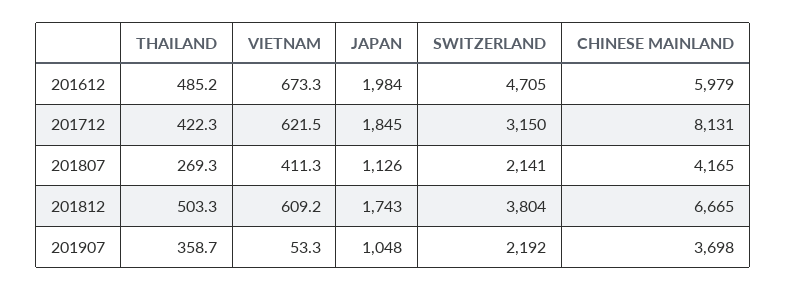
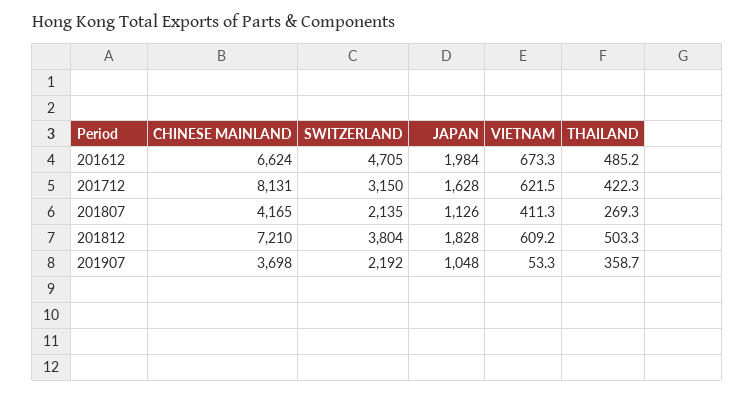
CHINESE MAINLAND, 201612: 5979 -> 6624
JAPAN, 201712: 1845 -> 1628
SWITZERLAND, 201807: 2141 -> 2135
JAPAN, 201812: 1743 -> 1828
CHINESE MAINLAND, 201812: 6665 -> 7210

